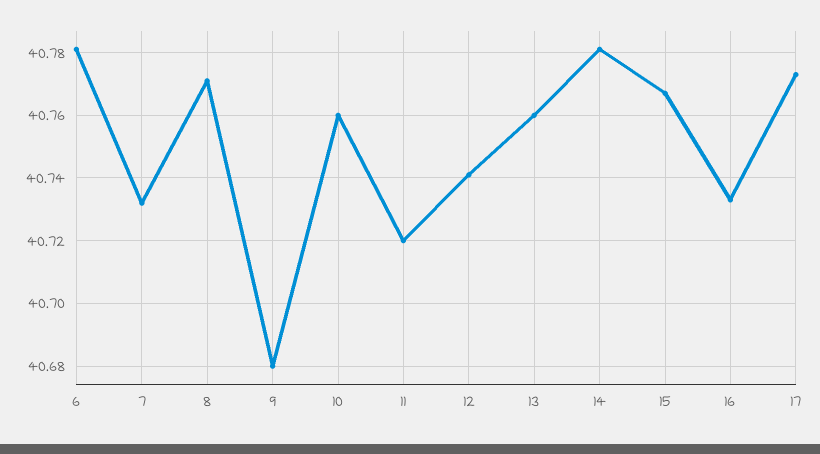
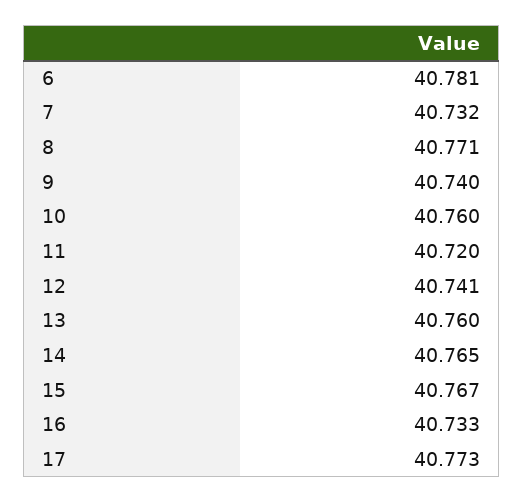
9: 40.68 -> 40.74
14: 40.78 -> 40.765

